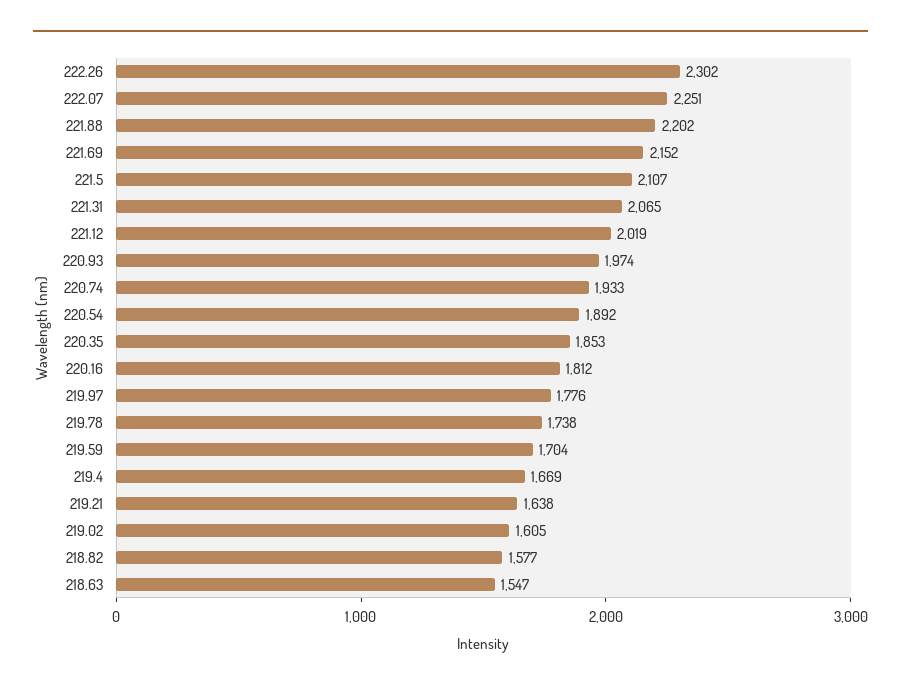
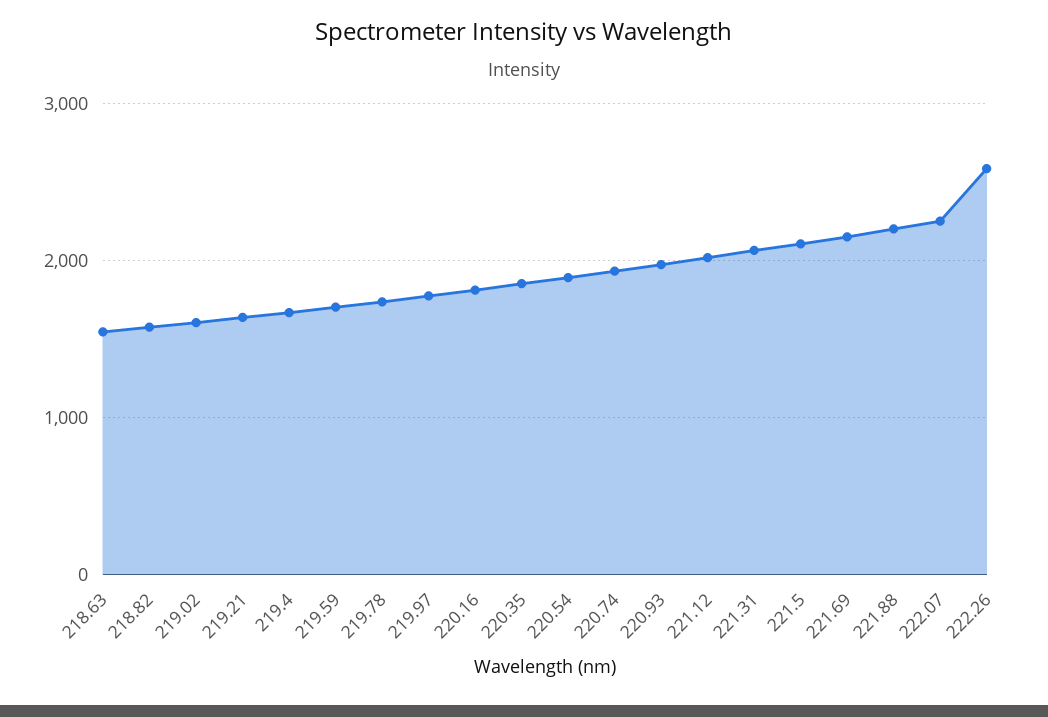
222.26: 2302 -> 2600

